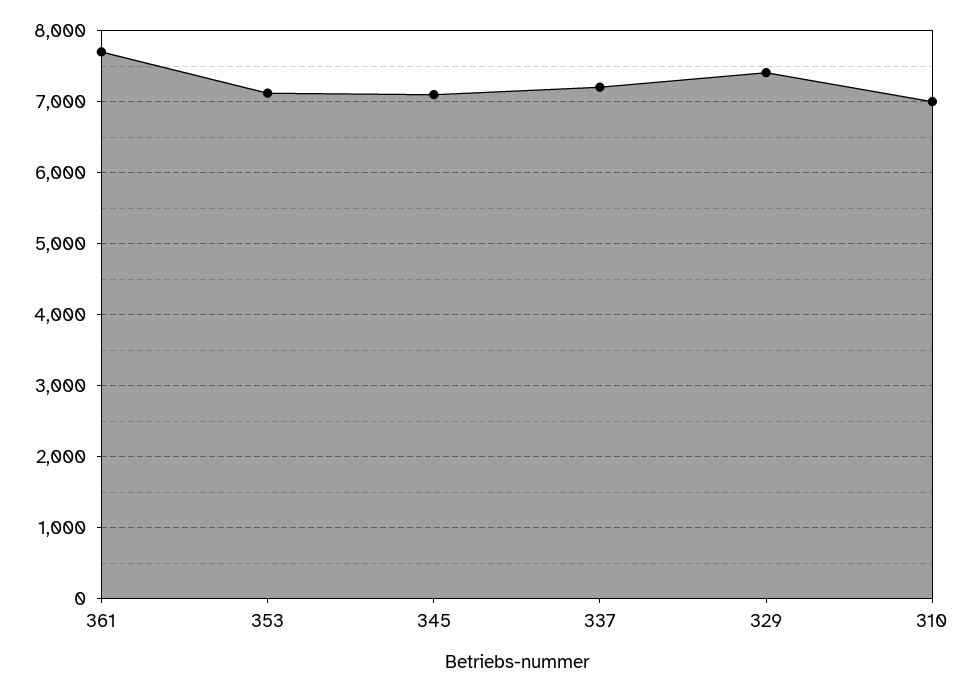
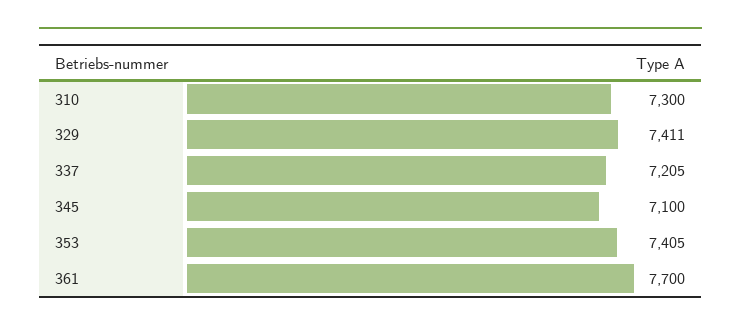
353: 7100 -> 7405
310: 7000 -> 7300

